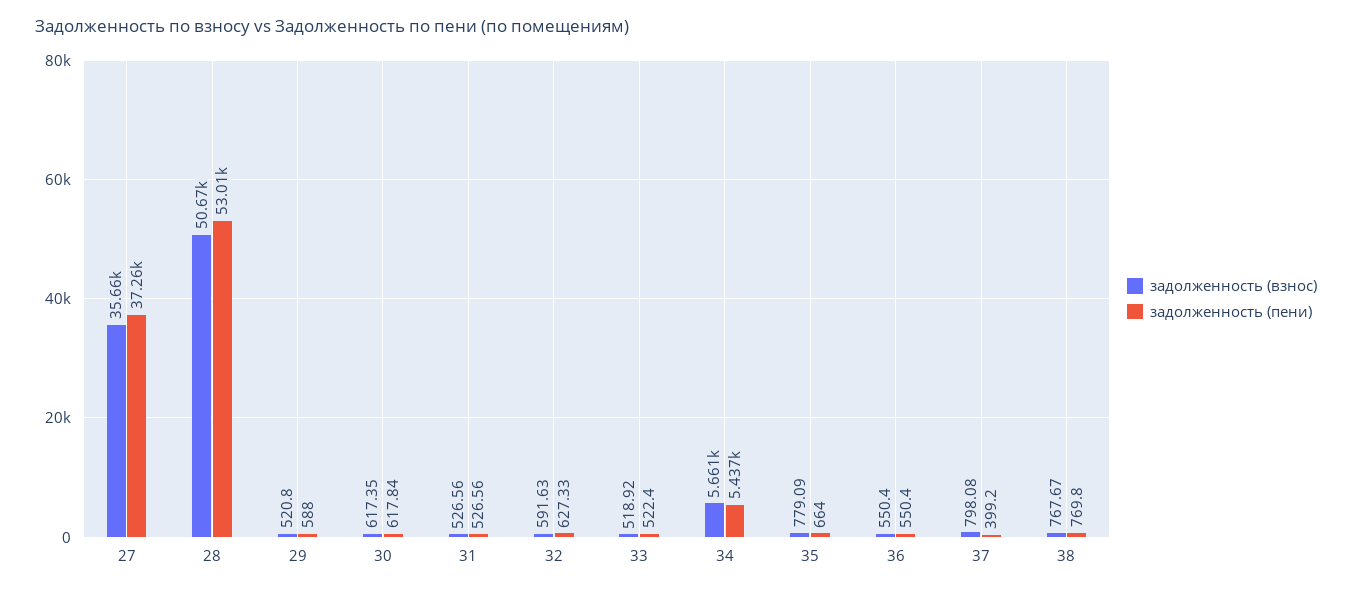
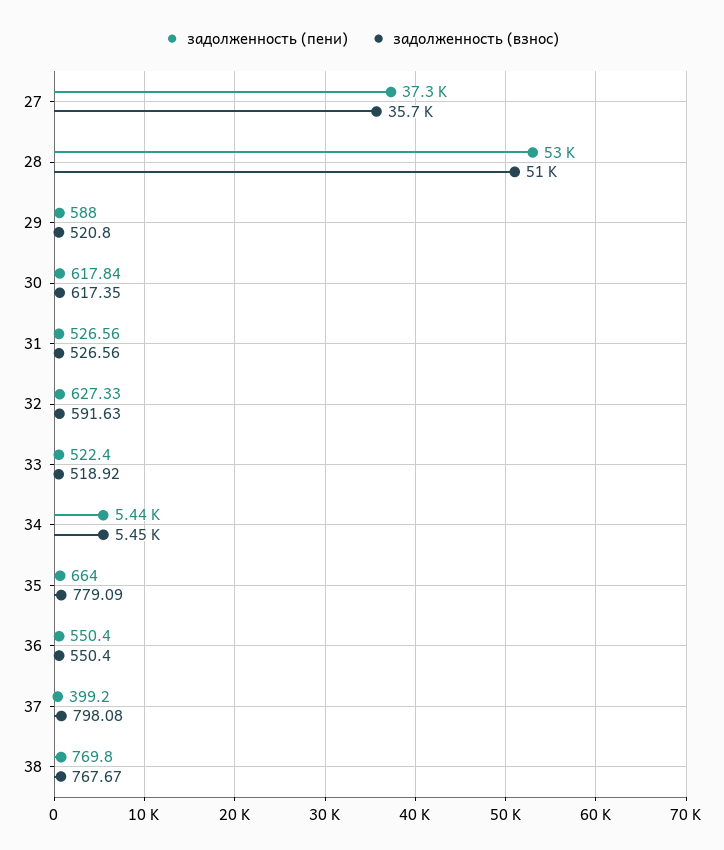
задолженность (взнос), 28: 50670 -> 51000
задолженность (взнос), 34: 5661 -> 5450

